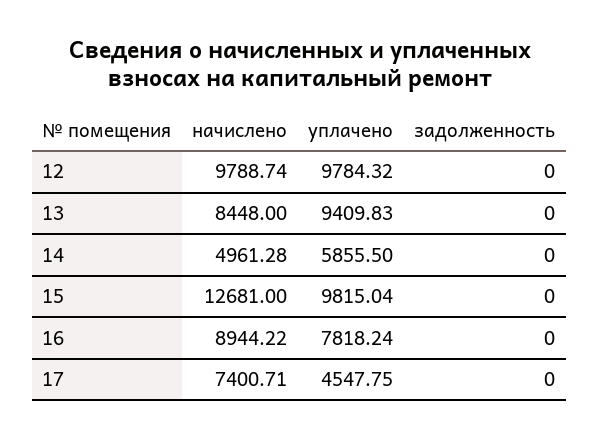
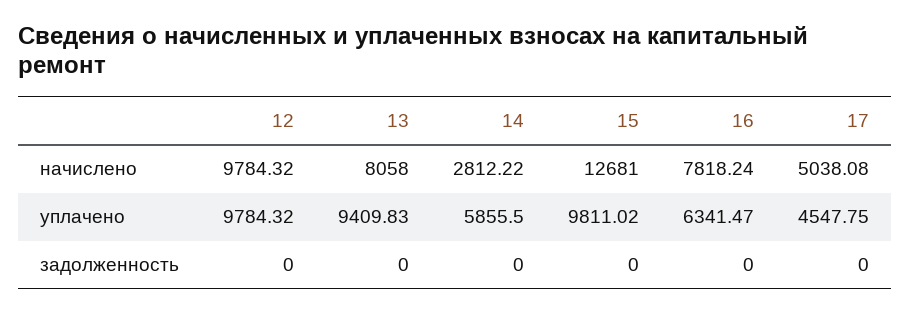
начислено, 12: 9788.74 -> 9784.32
начислено, 13: 8448 -> 8058
начислено, 14: 4961.28 -> 2812.22
уплачено, 15: 9815.04 -> 9811.02
начислено, 16: 8944.22 -> 7818.24
уплачено, 16: 7818.24 -> 6341.47
начислено, 17: 7400.71 -> 5038.08

